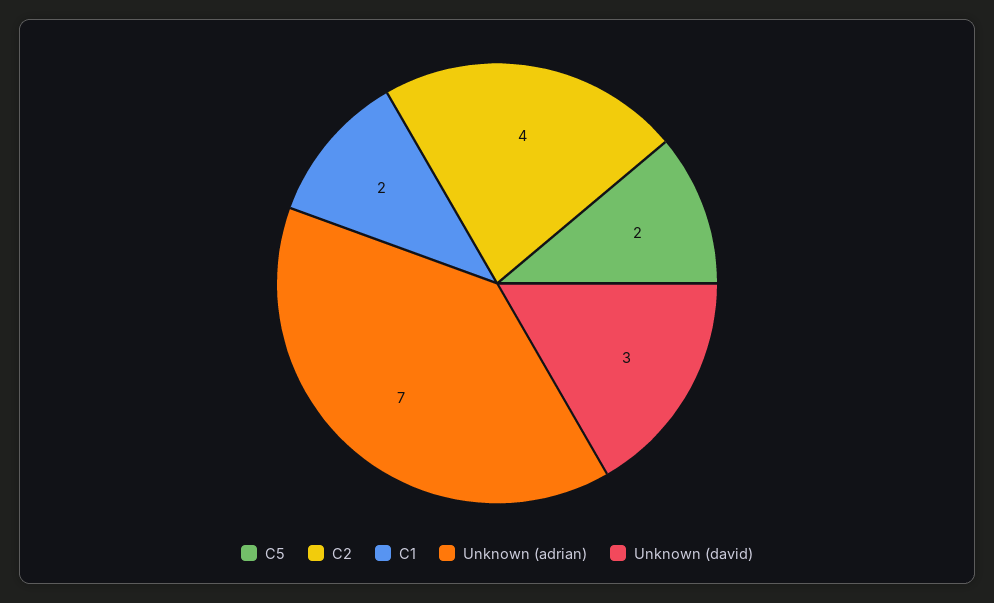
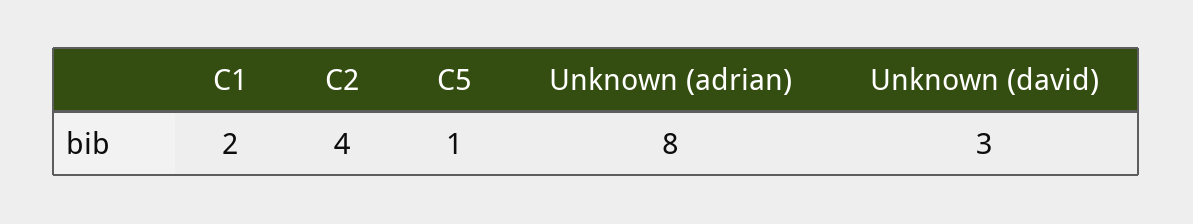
C5: 2 -> 1
Unknown (adrian): 7 -> 8

